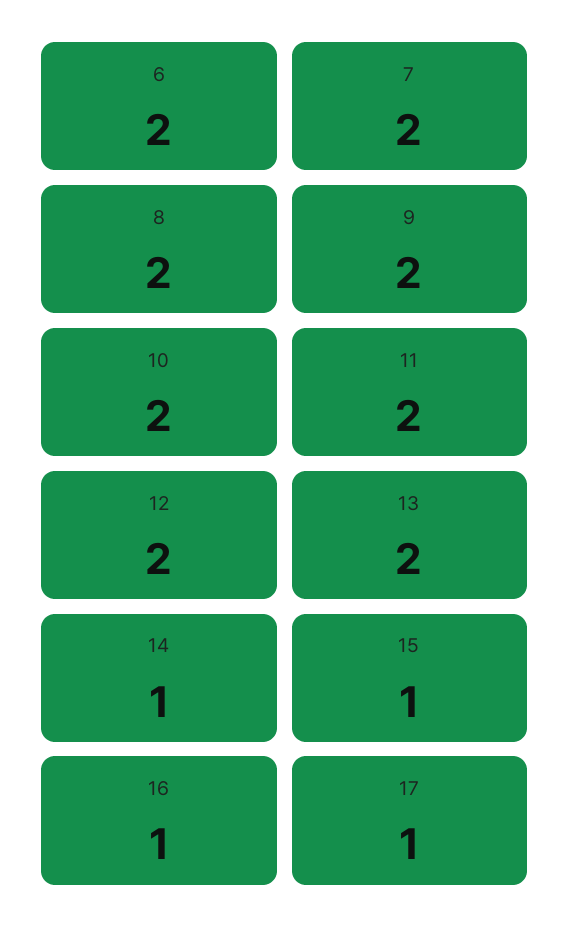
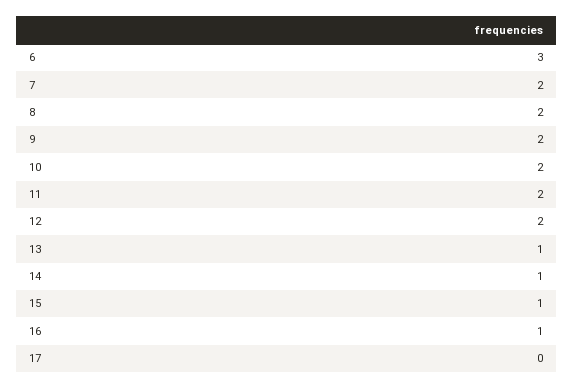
6: 2 -> 3
13: 2 -> 1
17: 1 -> 0

